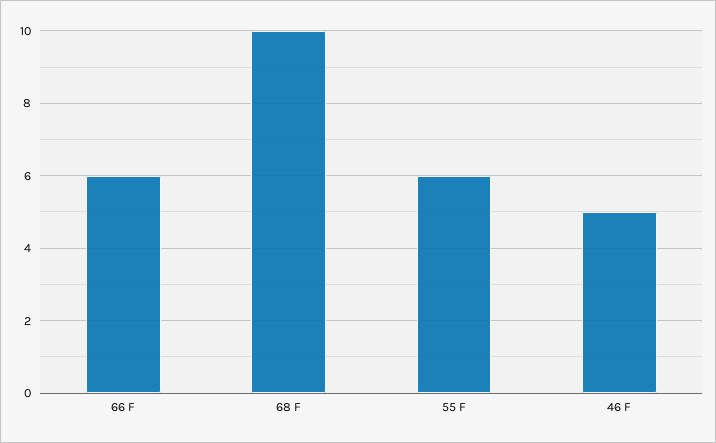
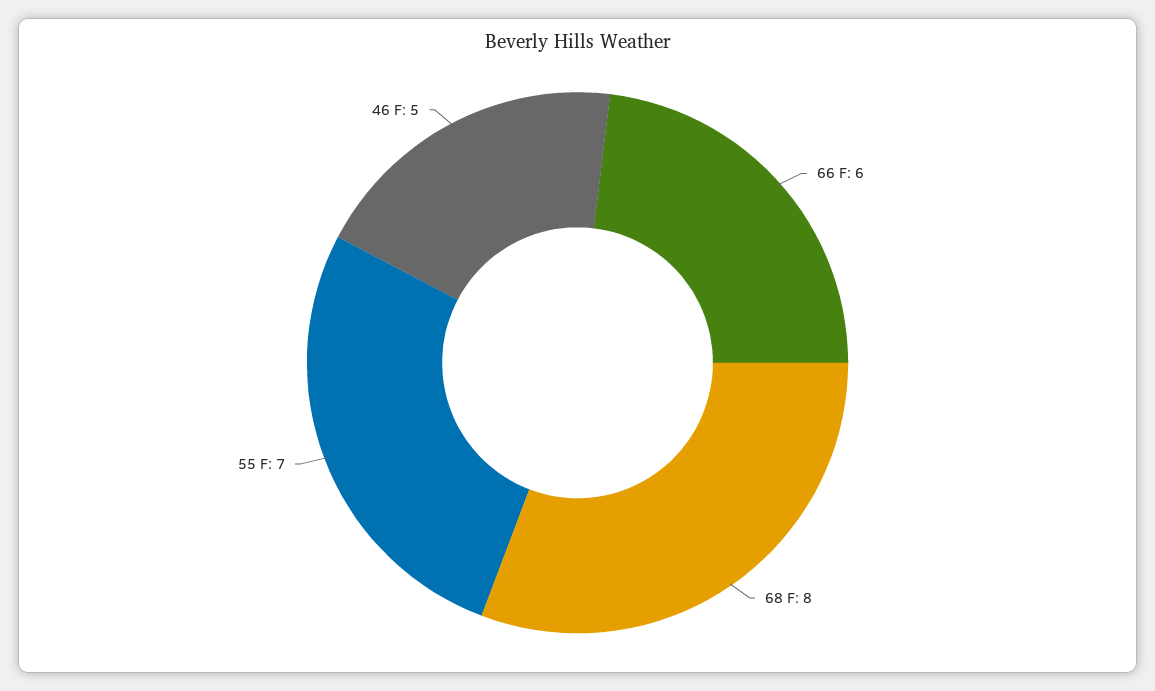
68 F: 10 -> 8
55 F: 6 -> 7

